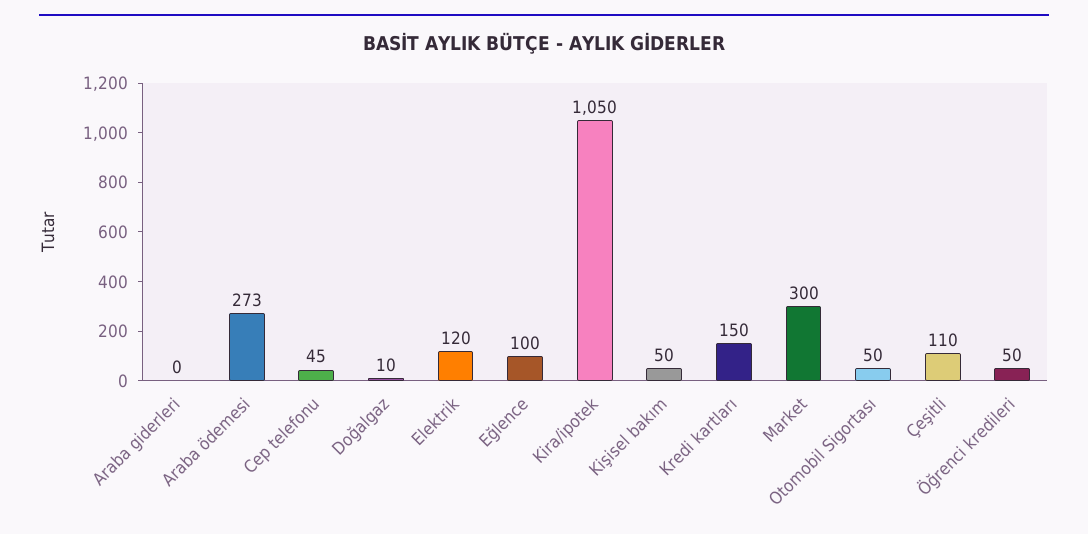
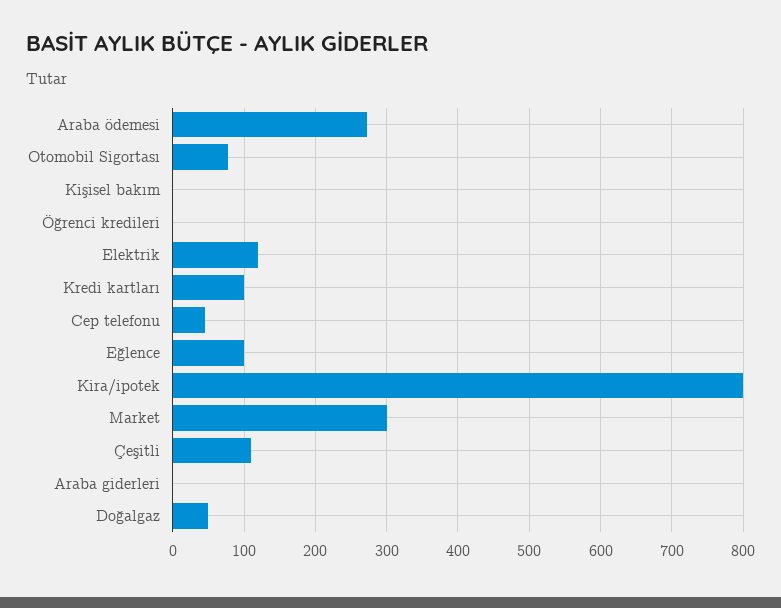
Doğalgaz: 10 -> 50
Kira/ipotek: 1050 -> 800
Kişisel bakım: 50 -> 0
Kredi kartları: 150 -> 100
Otomobil Sigortası: 50 -> 80
Öğrenci kredileri: 50 -> 0

